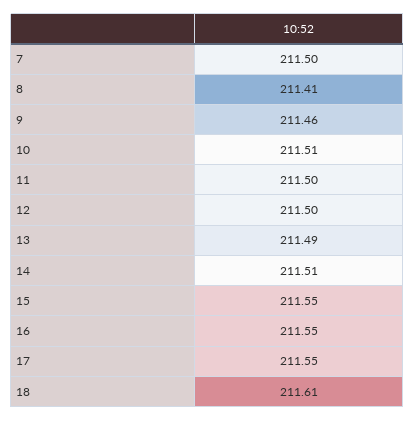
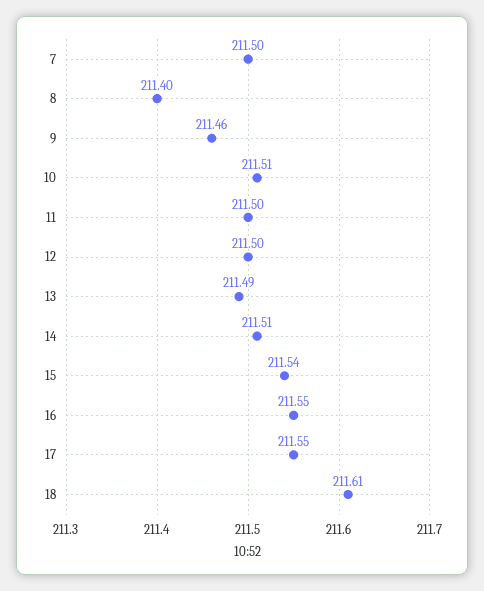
8: 211.41 -> 211.4
15: 211.55 -> 211.54

